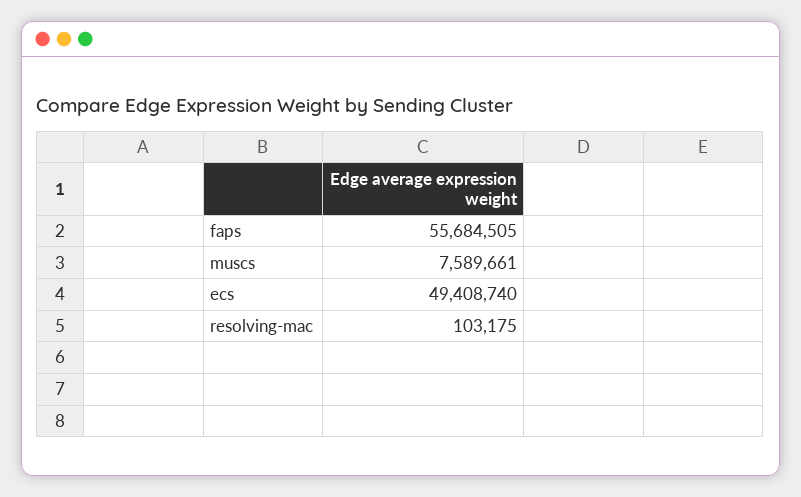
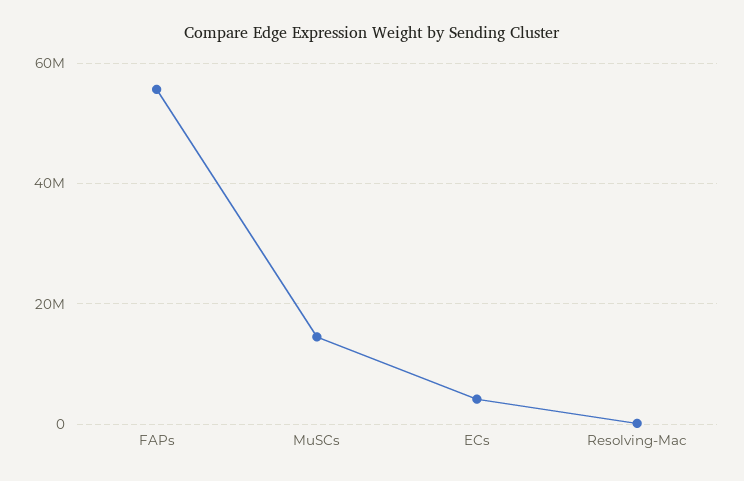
muscs: 7589661 -> 14000000
ecs: 49408740 -> 4000000

